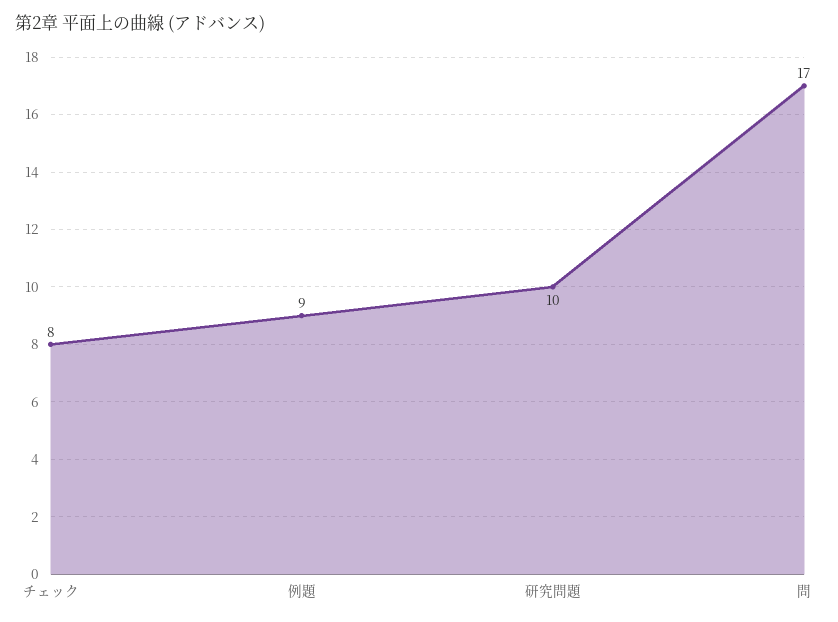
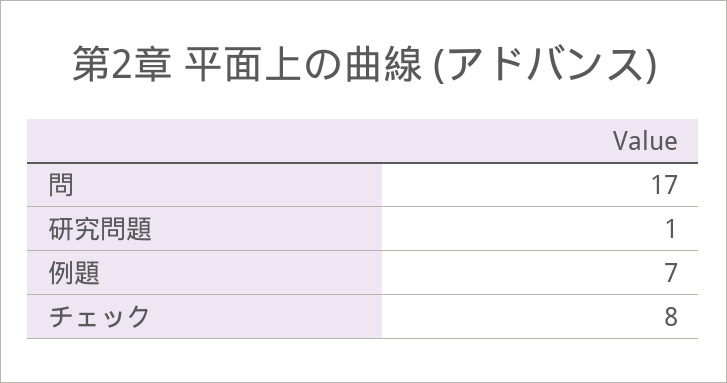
例題: 9 -> 7
研究問題: 10 -> 1

